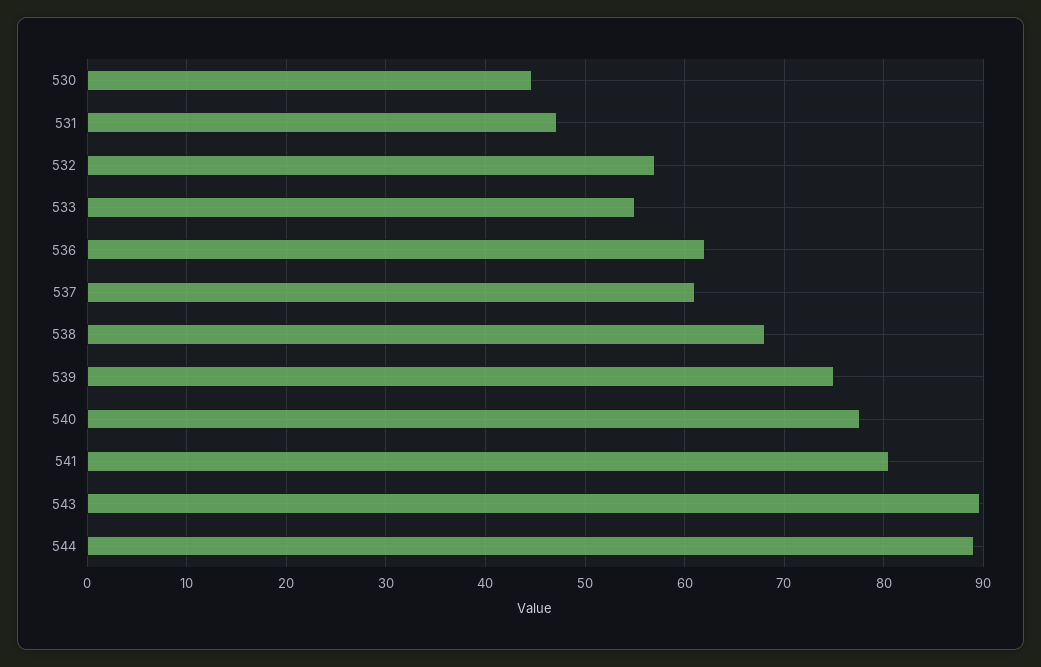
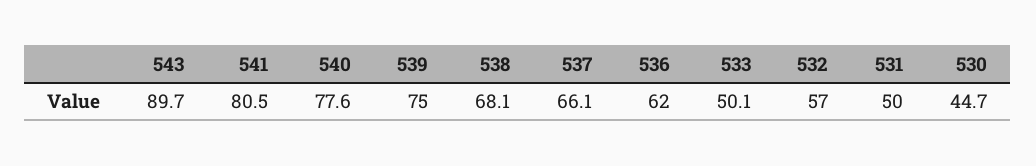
531: 47 -> 50
533: 55 -> 50.1
537: 61 -> 66.1
544: 89 -> none

